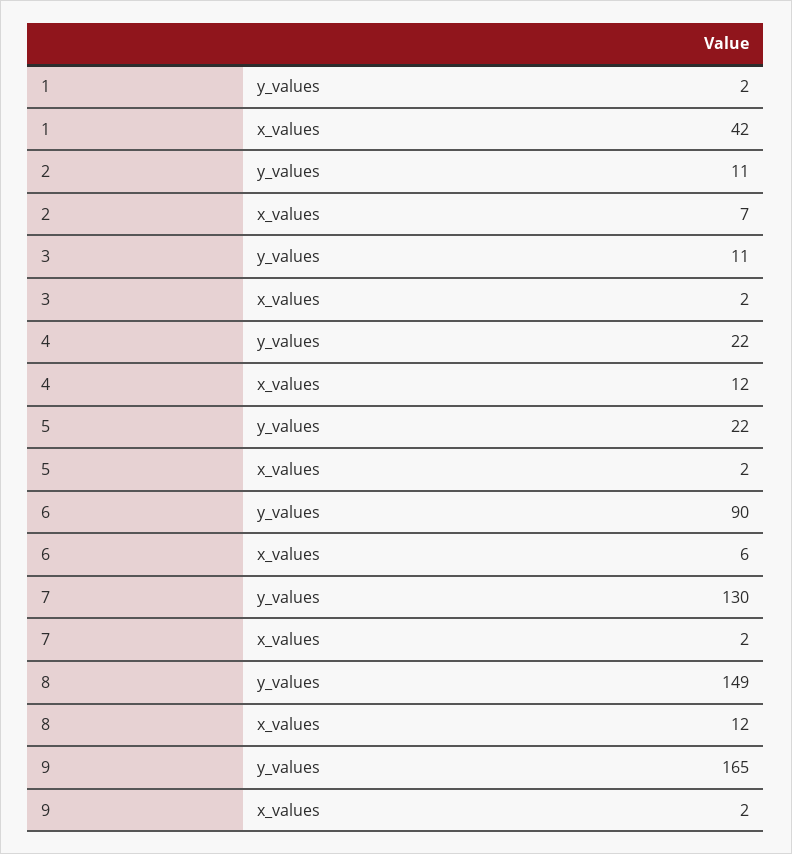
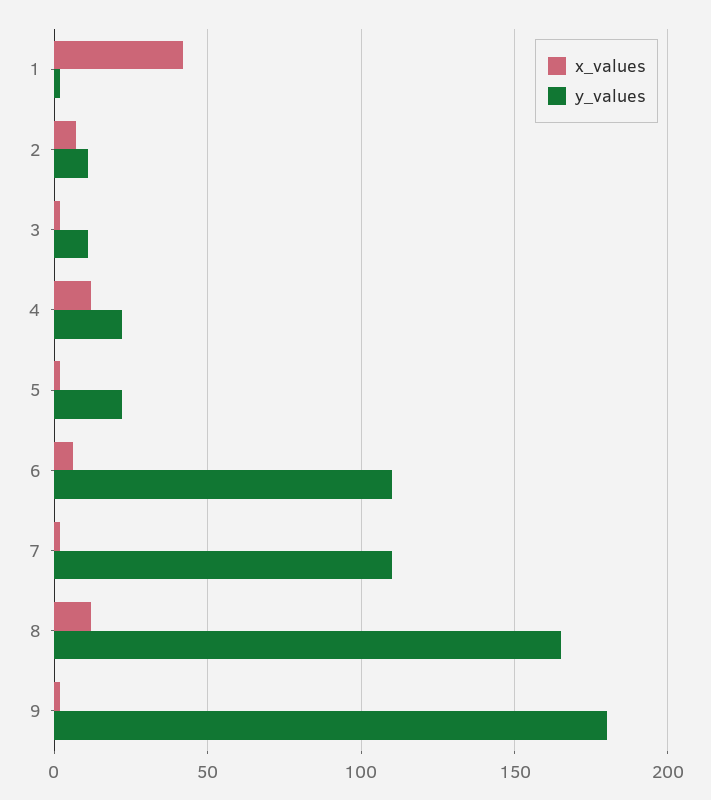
y_values, 6: 90 -> 110
y_values, 7: 130 -> 110
y_values, 8: 149 -> 165
y_values, 9: 165 -> 180

